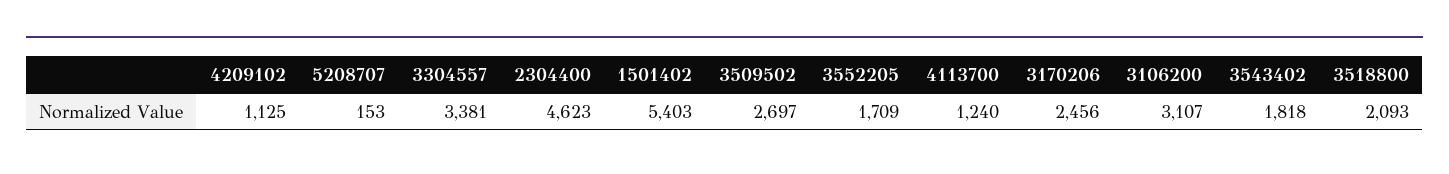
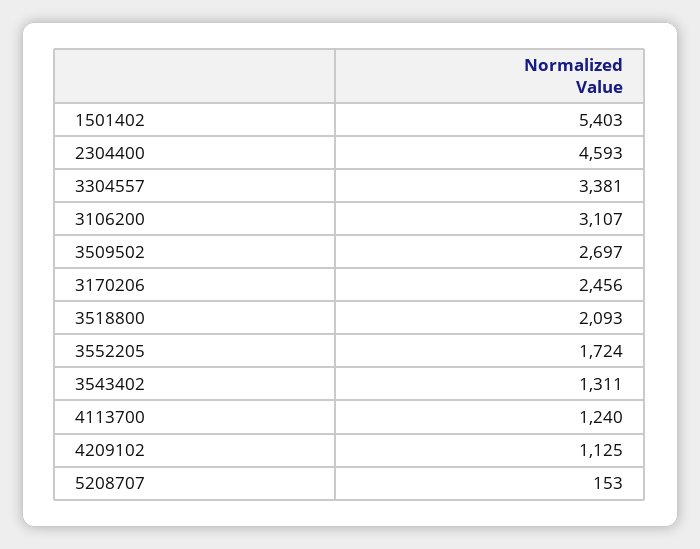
2304400: 4623 -> 4593
3552205: 1709 -> 1724
3543402: 1818 -> 1311

